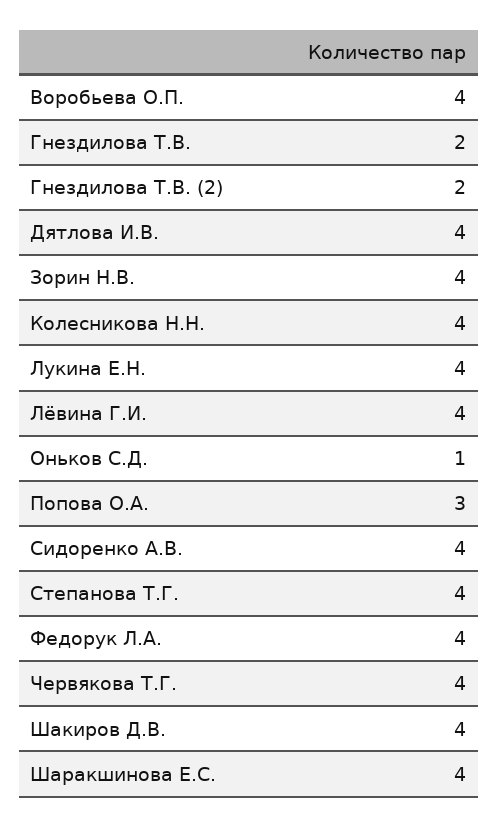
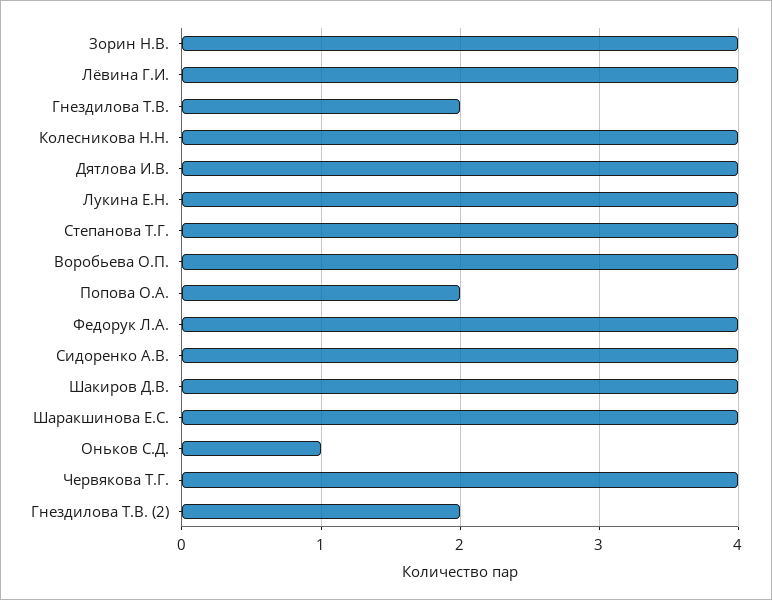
Попова О.А.: 3 -> 2

